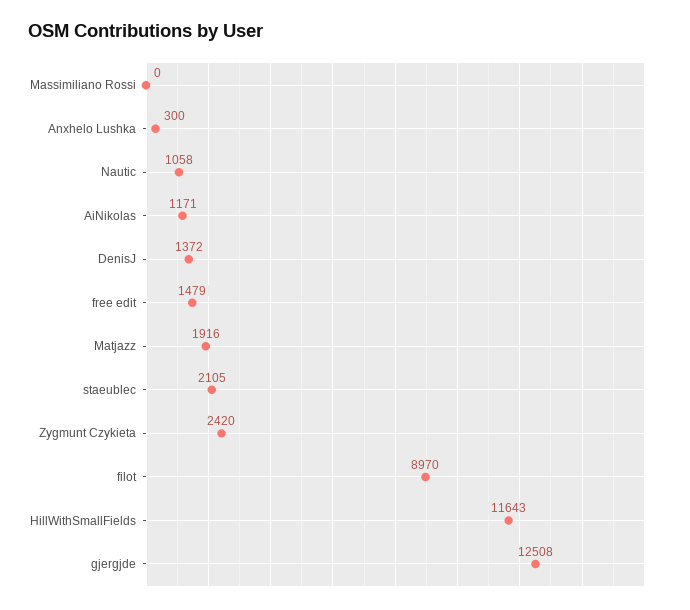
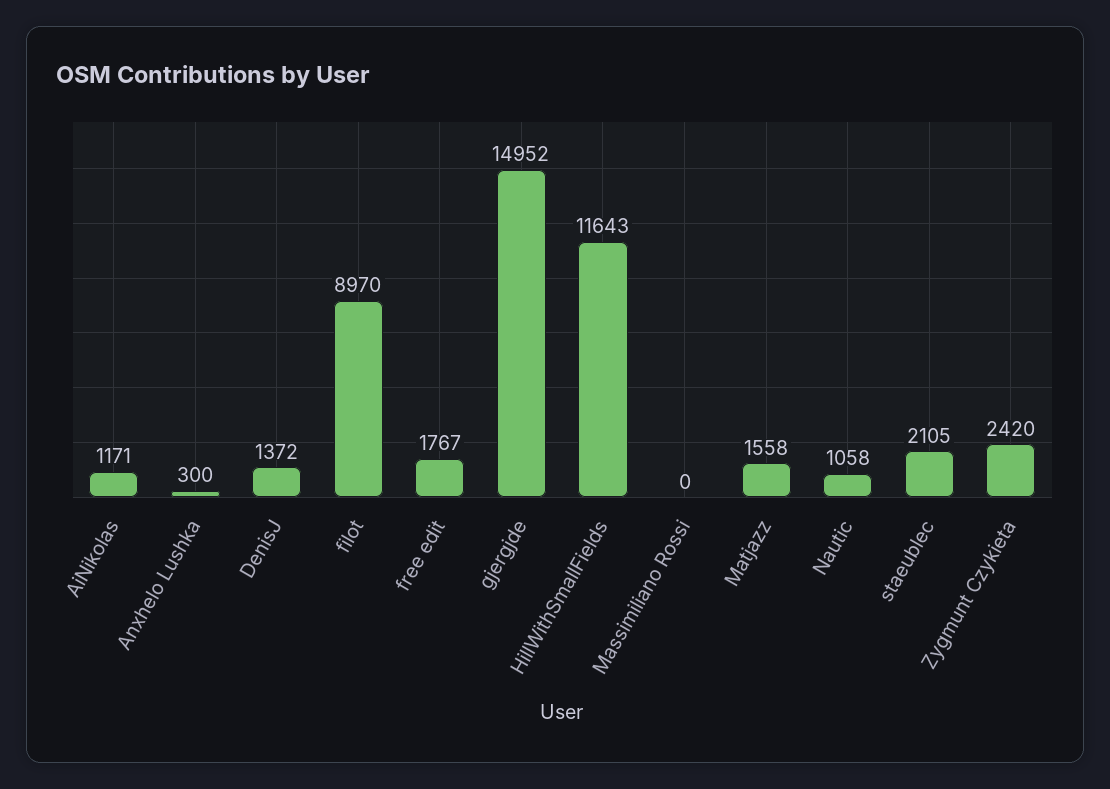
free edit: 1479 -> 1767
Matjazz: 1916 -> 1558
gjergjde: 12508 -> 14952

